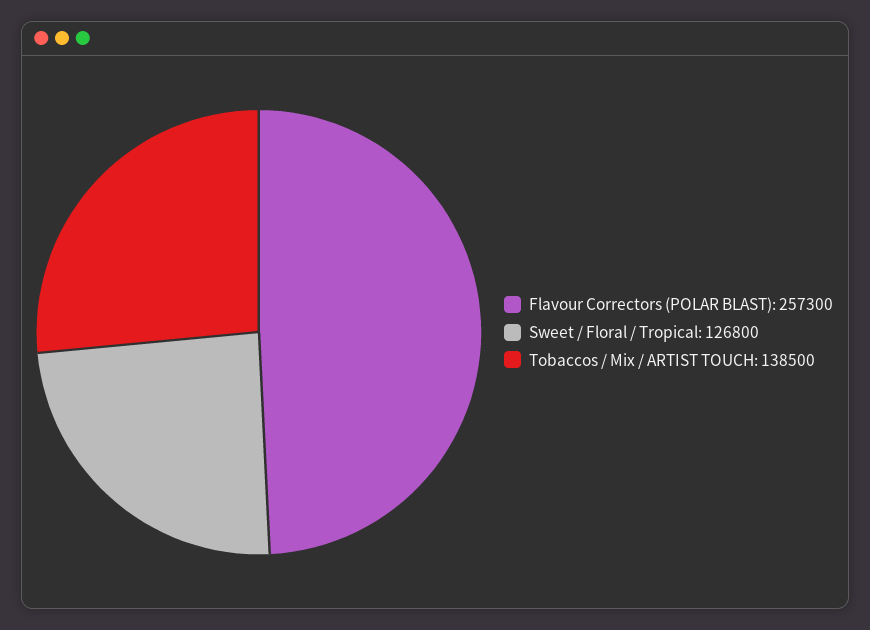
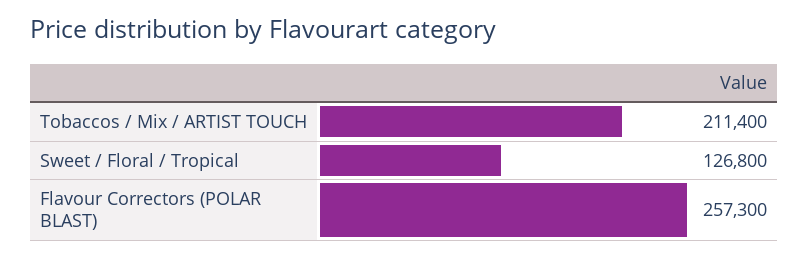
Tobaccos / Mix / ARTIST TOUCH: 138500 -> 211400

